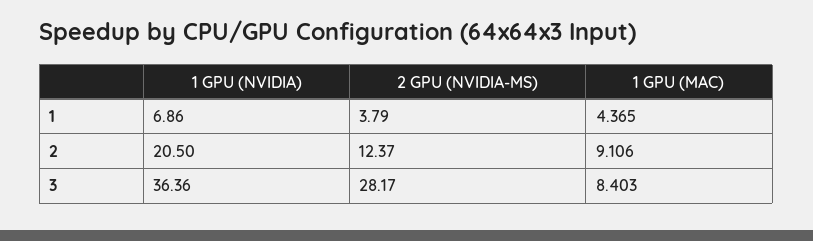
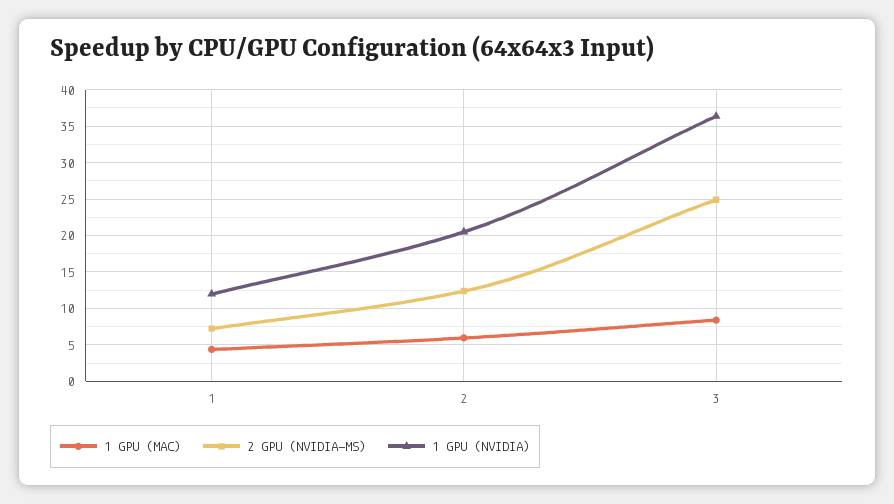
1 GPU (NVIDIA), 1: 6.86 -> 12
2 GPU (NVIDIA-MS), 1: 3.79 -> 7
1 GPU (MAC), 2: 9.106 -> 6
2 GPU (NVIDIA-MS), 3: 28.17 -> 25

